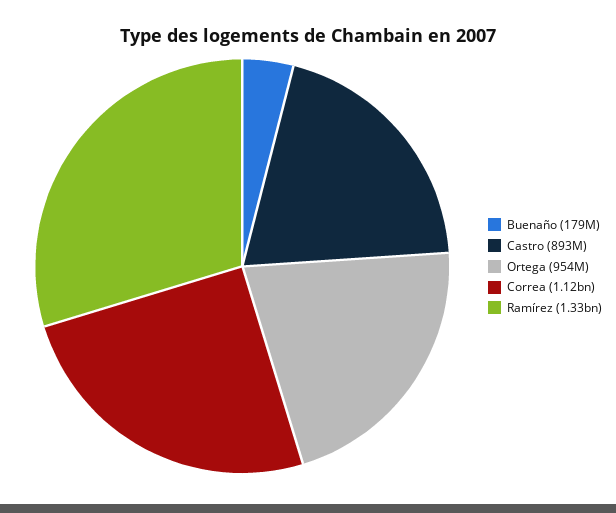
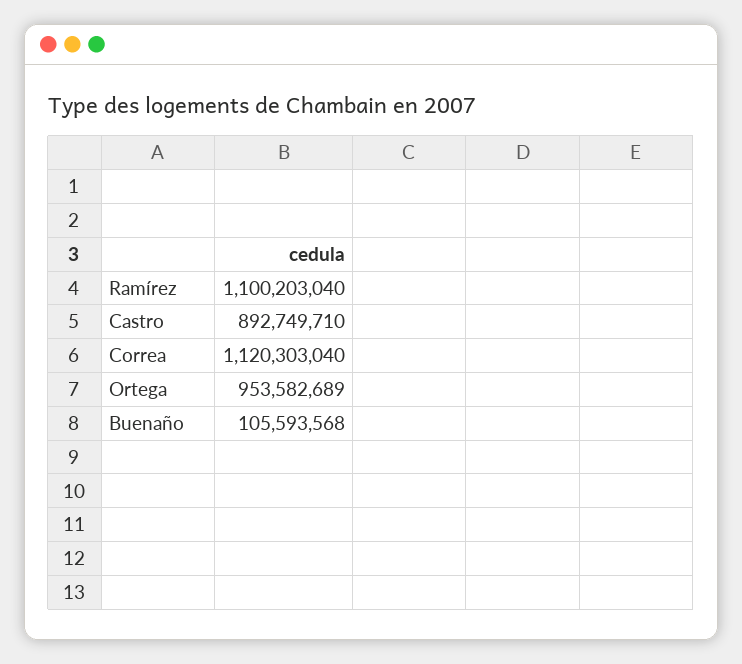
Buenaño: 179000000 -> 105593568
Ramírez: 1330000000 -> 1100203040

